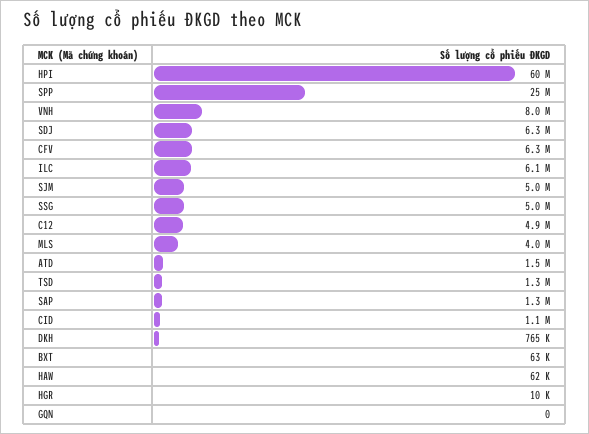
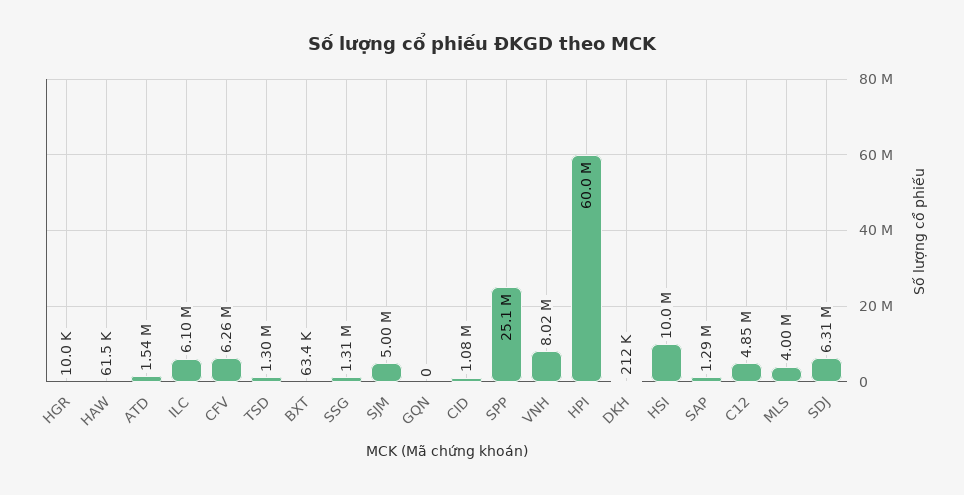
SSG: 5000000 -> 1310000
DKH: 765000 -> 212000
HSI: none -> 10000000

